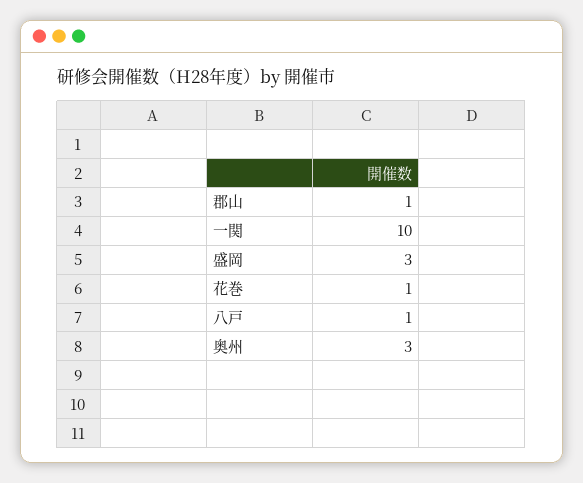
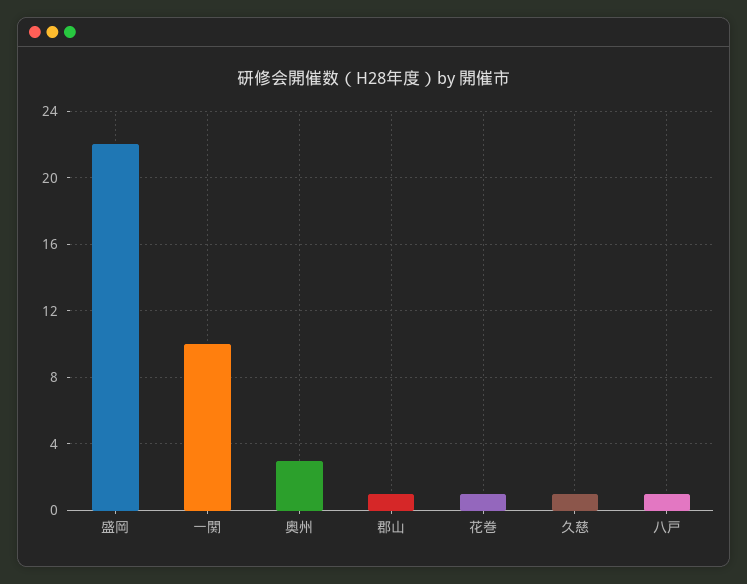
盛岡: 3 -> 22
久慈: none -> 1

